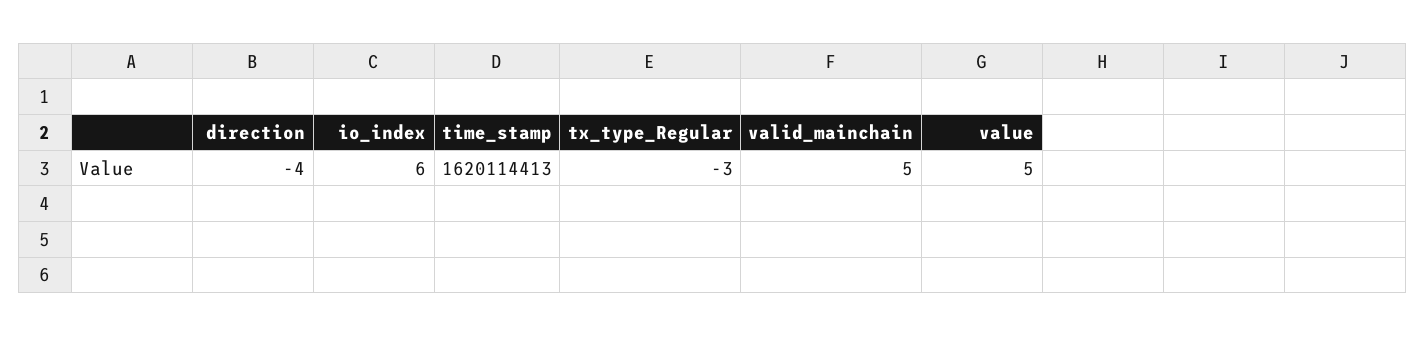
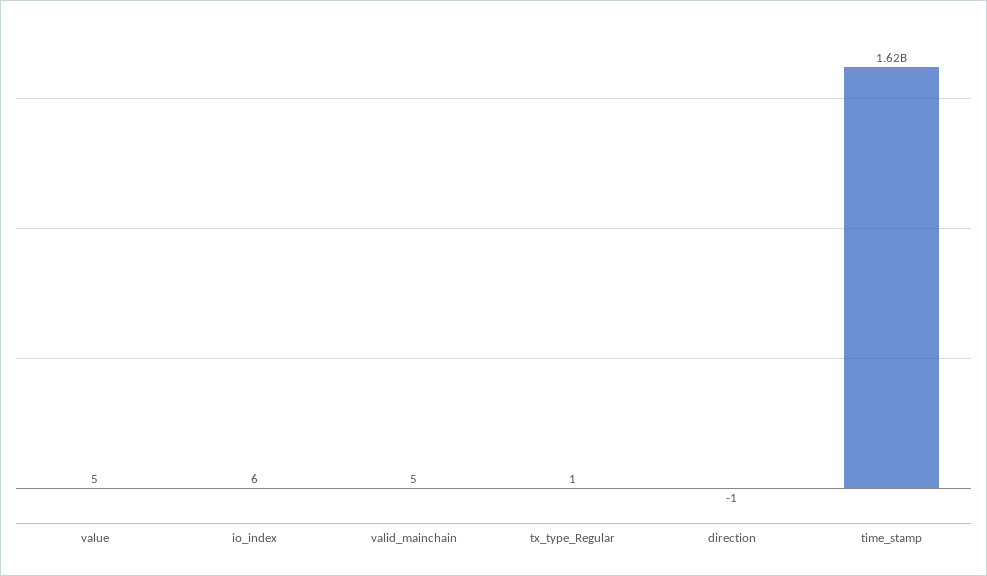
direction: -4 -> -1
tx_type_Regular: -3 -> 1

